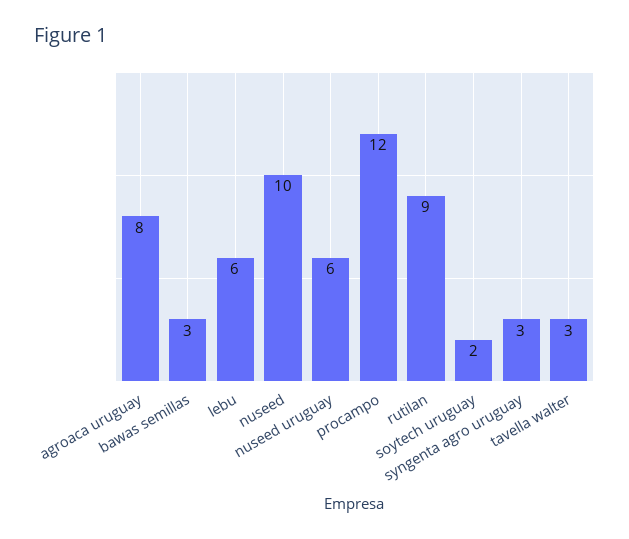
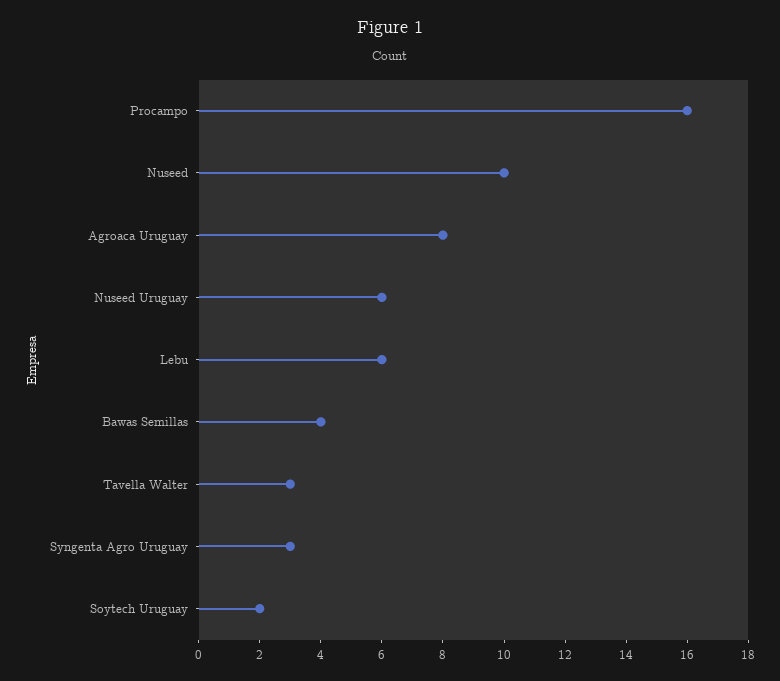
bawas semillas: 3 -> 4
procampo: 12 -> 16
rutilan: 9 -> none

